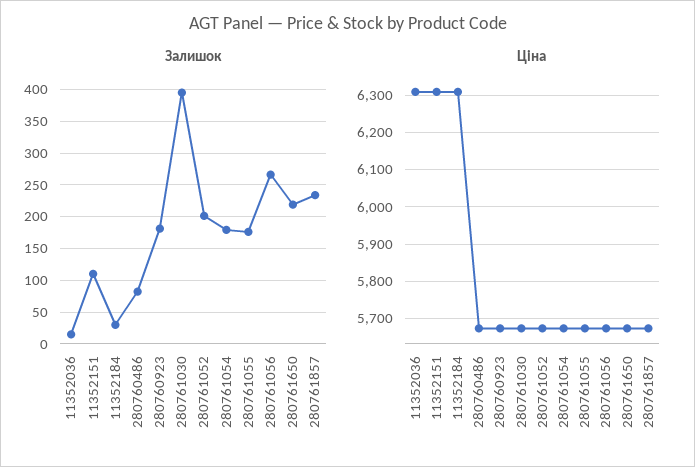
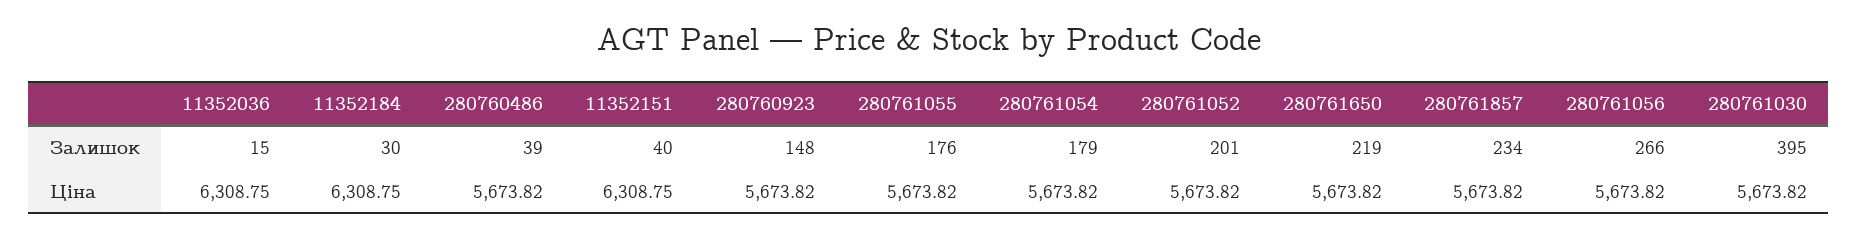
Залишок, 11352151: 110 -> 40
Залишок, 280760486: 80 -> 39
Залишок, 280760923: 180 -> 148

